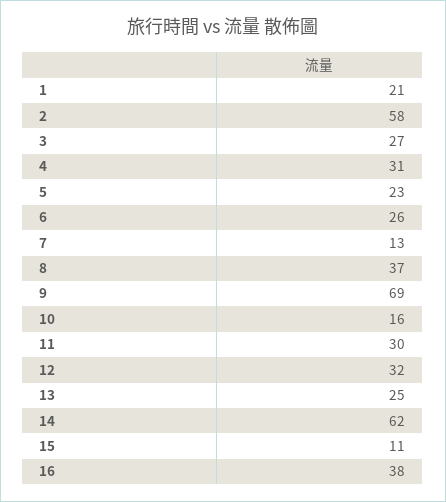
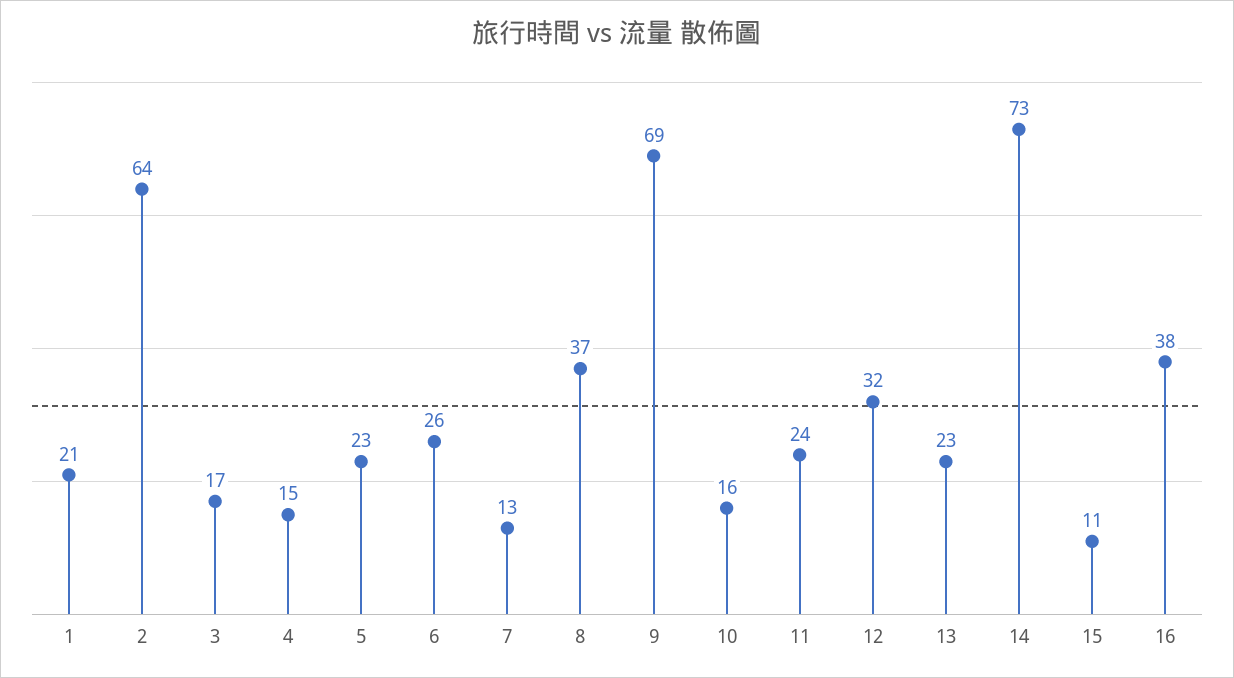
2: 58 -> 64
3: 27 -> 17
4: 31 -> 15
11: 30 -> 24
13: 25 -> 23
14: 62 -> 73

